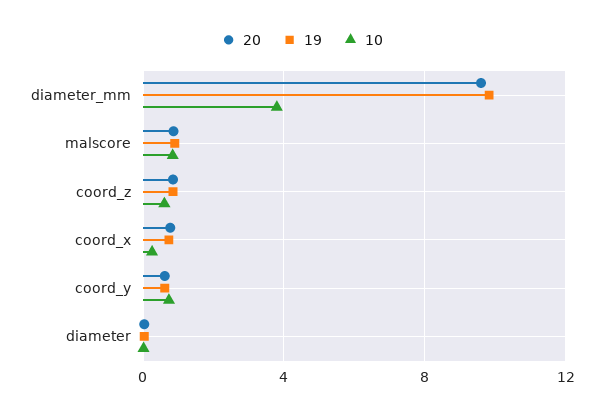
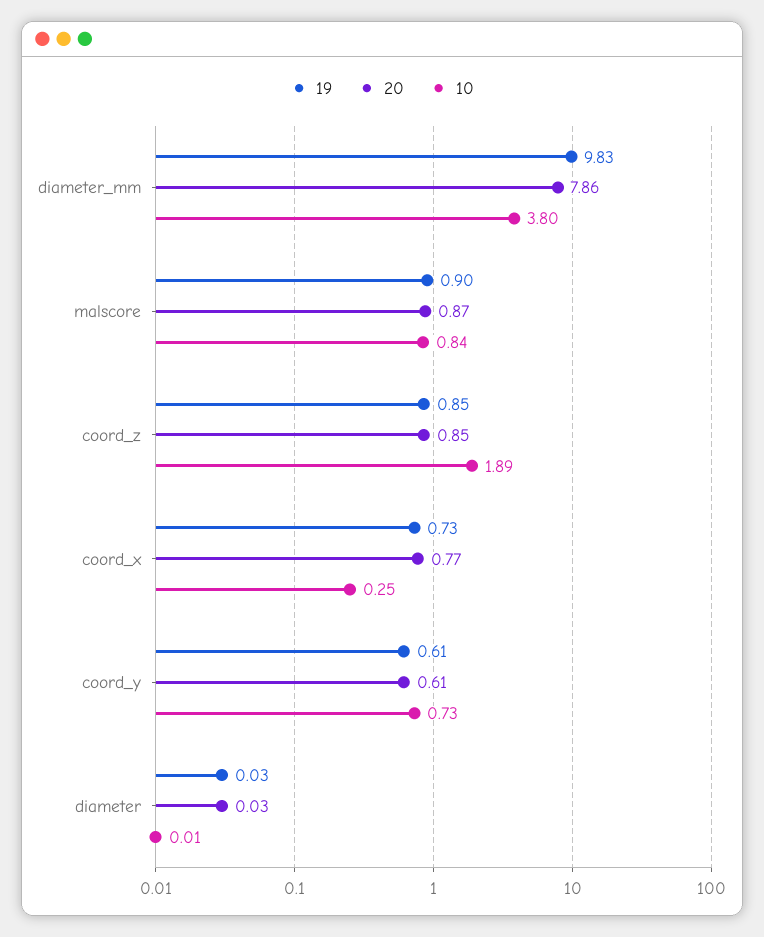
20, diameter_mm: 9.5 -> 7.86
10, coord_z: 0.5 -> 1.89

